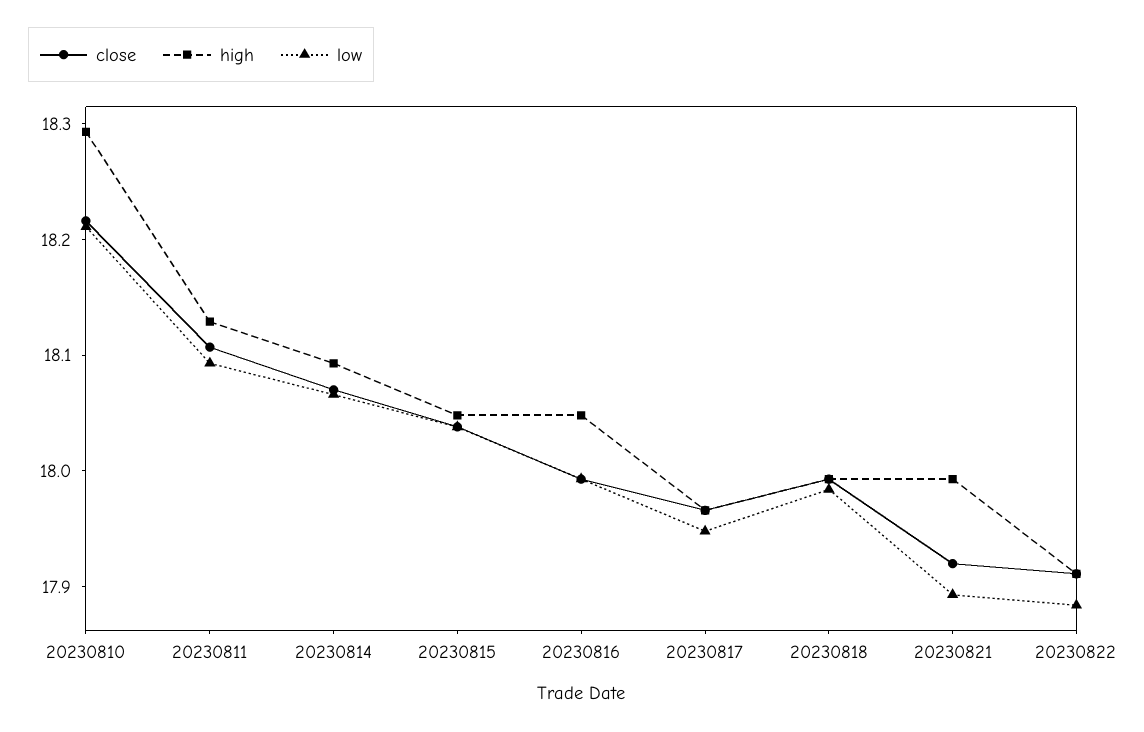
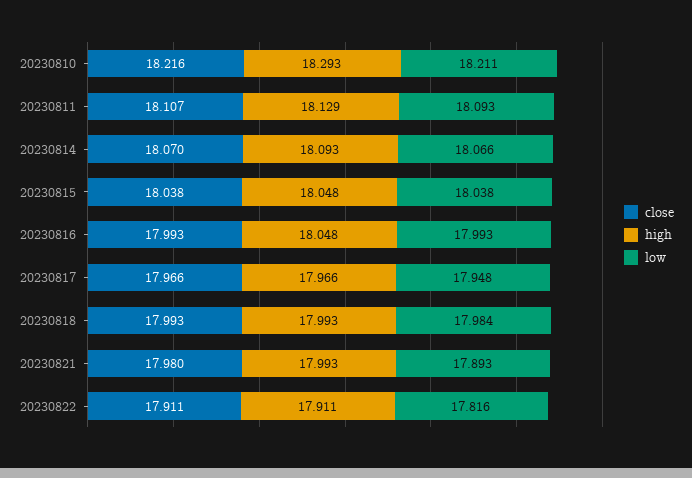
close, 20230821: 17.92 -> 17.98
low, 20230822: 17.88 -> 17.816

